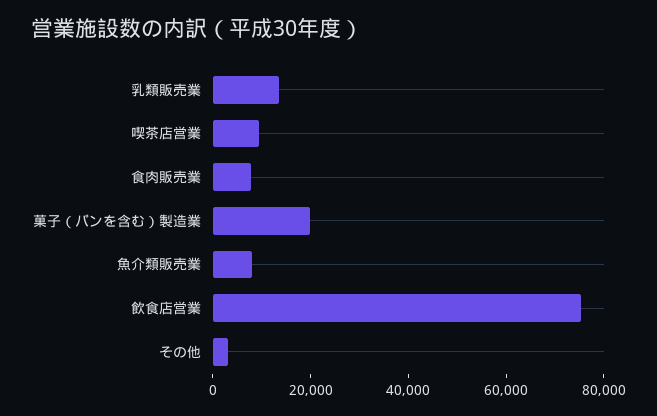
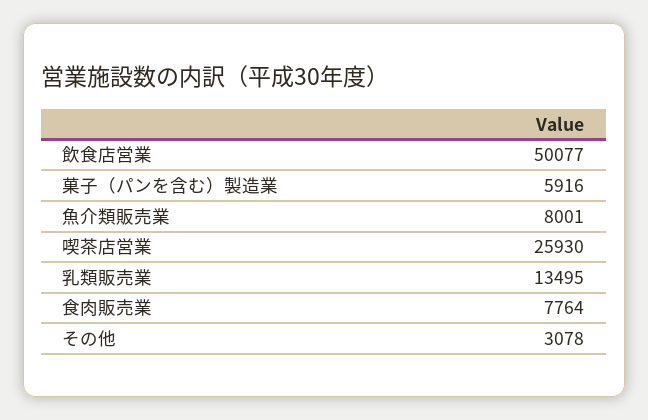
喫茶店営業: 10000 -> 25930
菓子（パンを含む）製造業: 20000 -> 5916
飲食店営業: 75000 -> 50077

